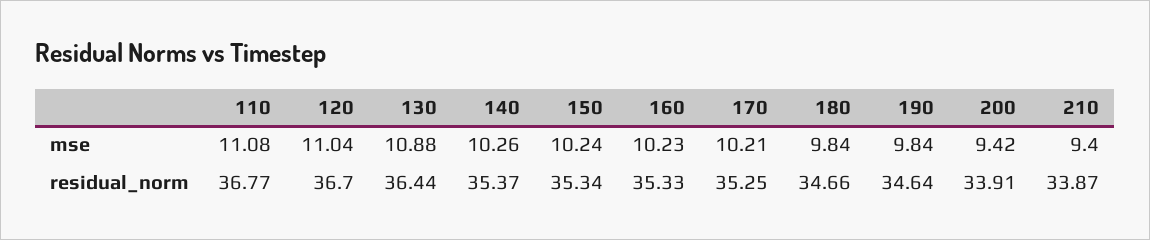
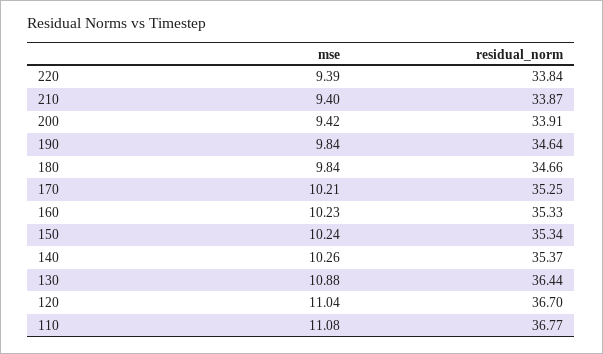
220, mse: none -> 9.39
220, residual_norm: none -> 33.84

